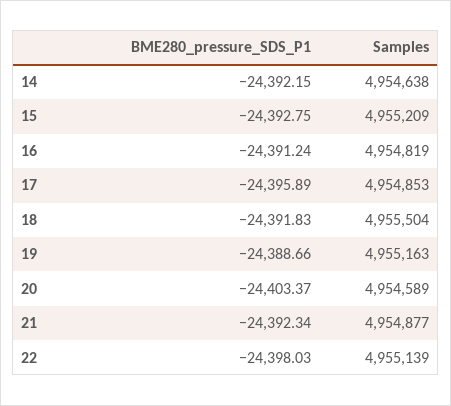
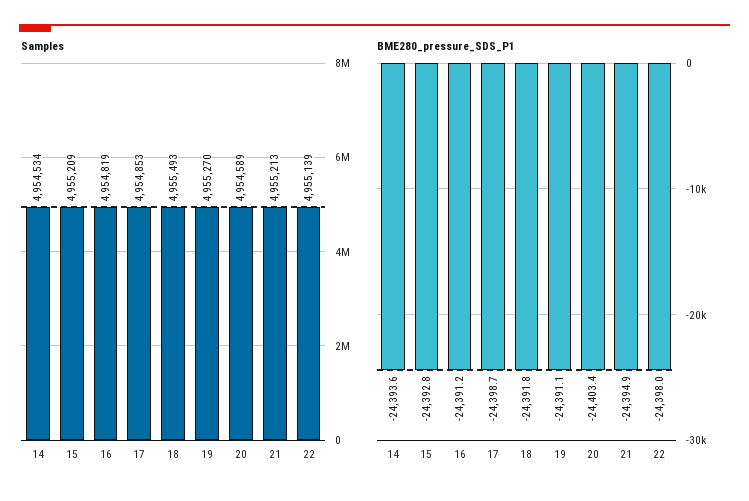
BME280_pressure_SDS_P1, 14: -24392.15 -> -24393.6
Samples, 14: 4954638 -> 4954534
BME280_pressure_SDS_P1, 17: -24395.89 -> -24398.7
Samples, 18: 4955504 -> 4955493
BME280_pressure_SDS_P1, 19: -24388.66 -> -24391.1
Samples, 19: 4955163 -> 4955270
BME280_pressure_SDS_P1, 21: -24392.34 -> -24394.9
Samples, 21: 4954877 -> 4955213

